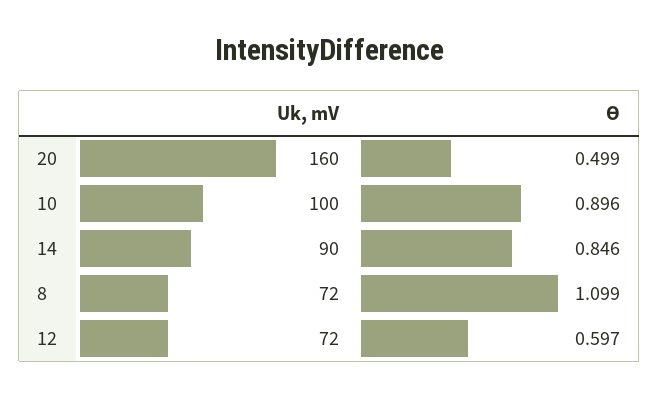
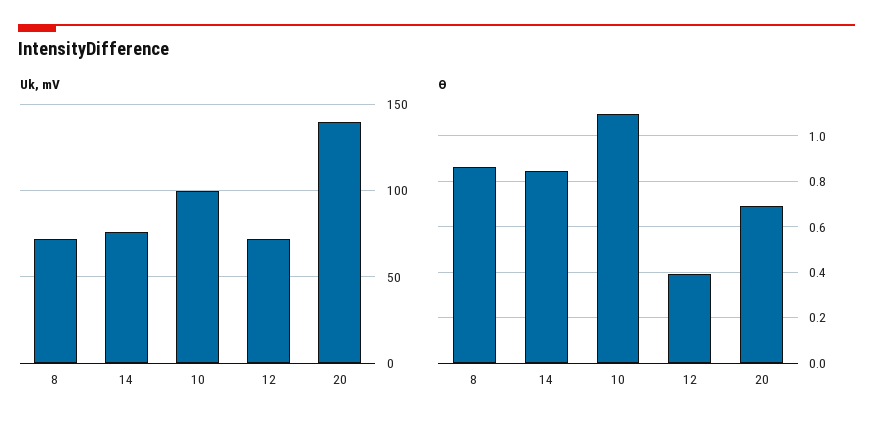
Uk, mV, 20: 160 -> 140
ϴ, 20: 0.499 -> 0.7
ϴ, 10: 0.896 -> 1.1
Uk, mV, 14: 90 -> 75
ϴ, 8: 1.099 -> 0.85
ϴ, 12: 0.597 -> 0.4

